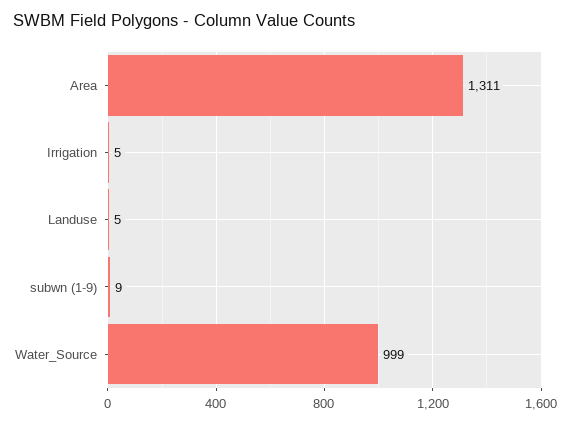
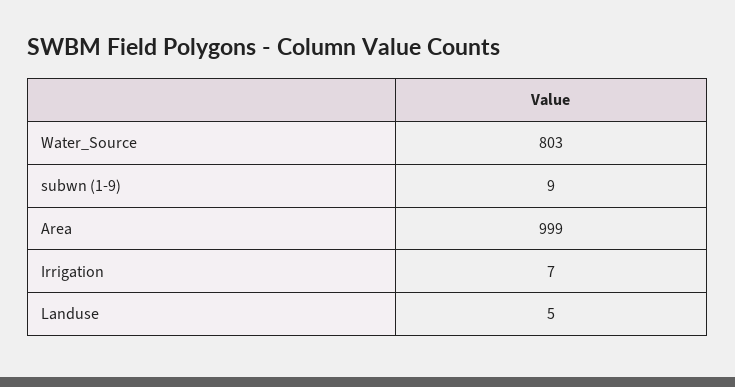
Area: 1311 -> 999
Irrigation: 5 -> 7
Water_Source: 999 -> 803

